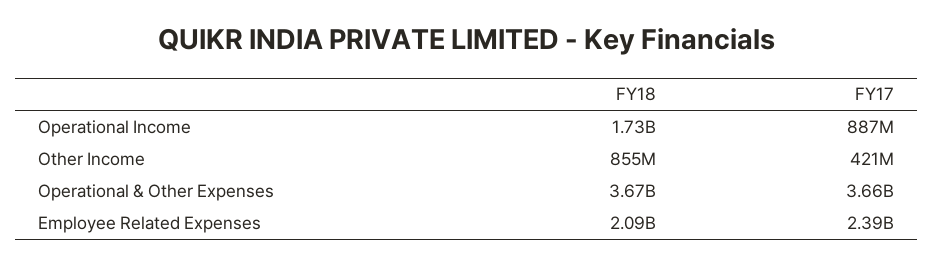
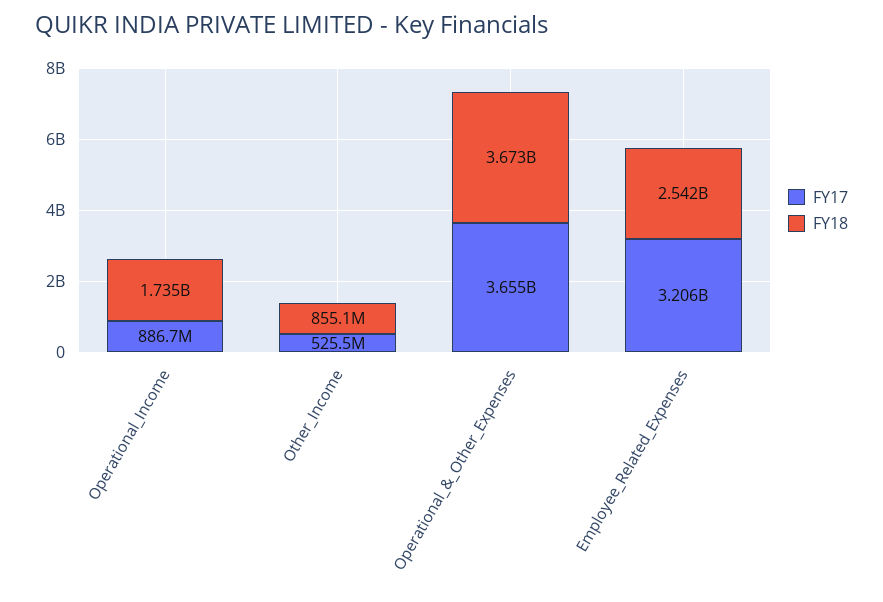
FY17, Other Income: 421000000 -> 525500000
FY18, Employee Related Expenses: 2090000000 -> 2542000000
FY17, Employee Related Expenses: 2390000000 -> 3206000000

